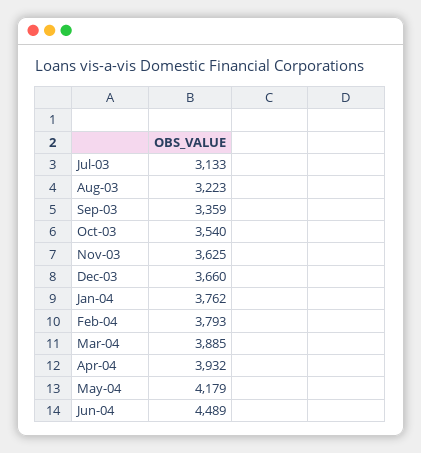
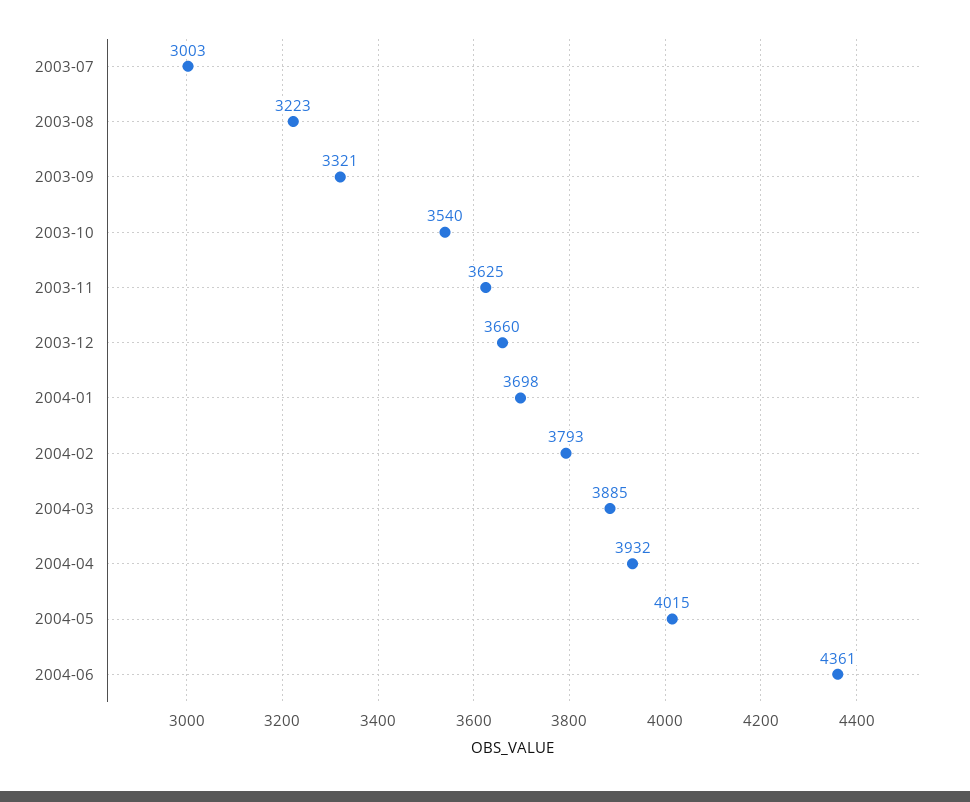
Jul-03: 3133 -> 3003
Sep-03: 3359 -> 3321
Jan-04: 3762 -> 3698
May-04: 4179 -> 4015
Jun-04: 4489 -> 4361

